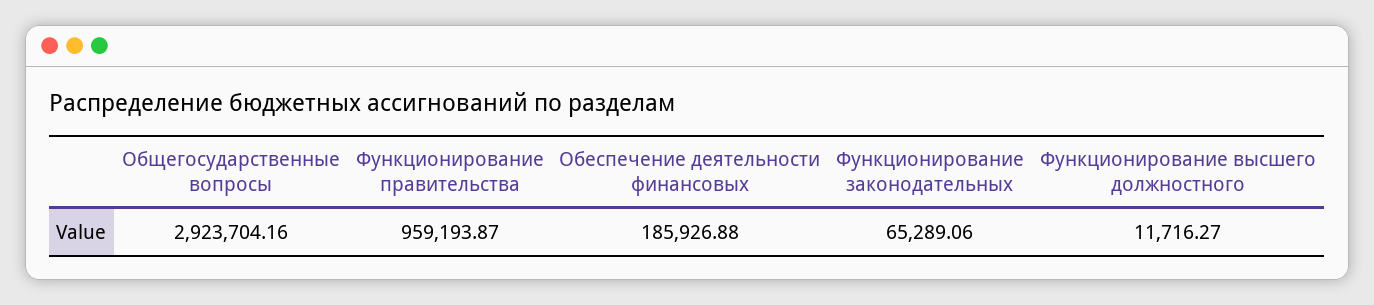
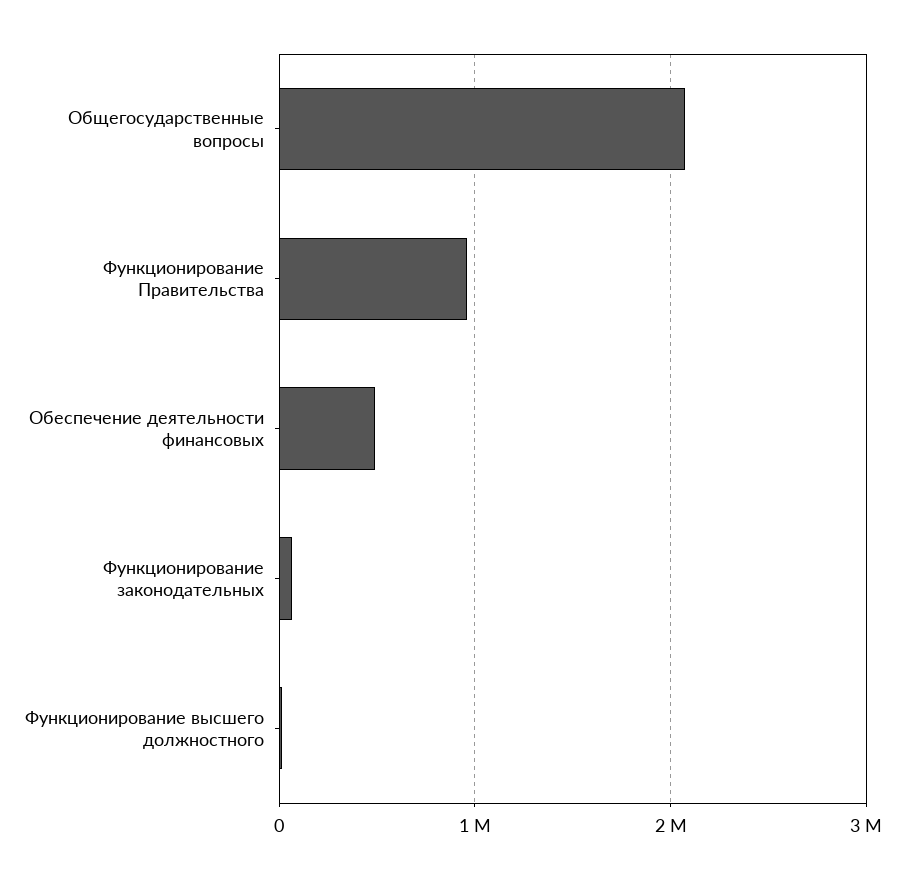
Общегосударственные вопросы: 2923704.16 -> 2100000
Обеспечение деятельности финансовых: 185926.88 -> 500000

